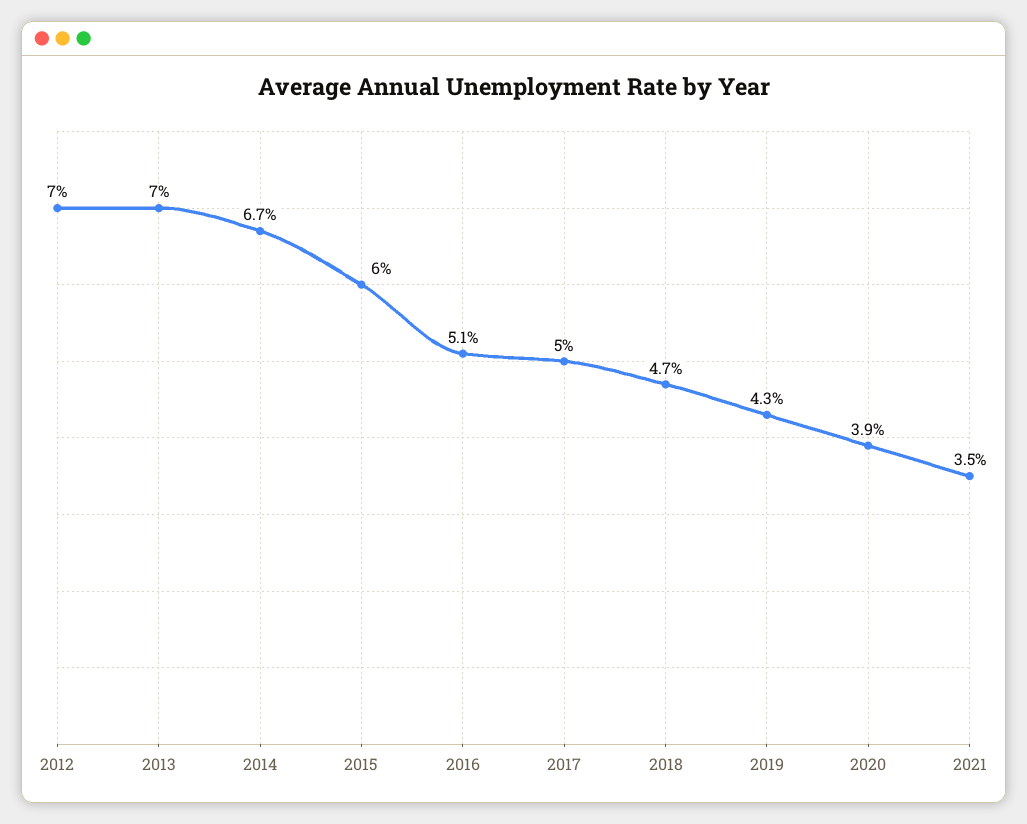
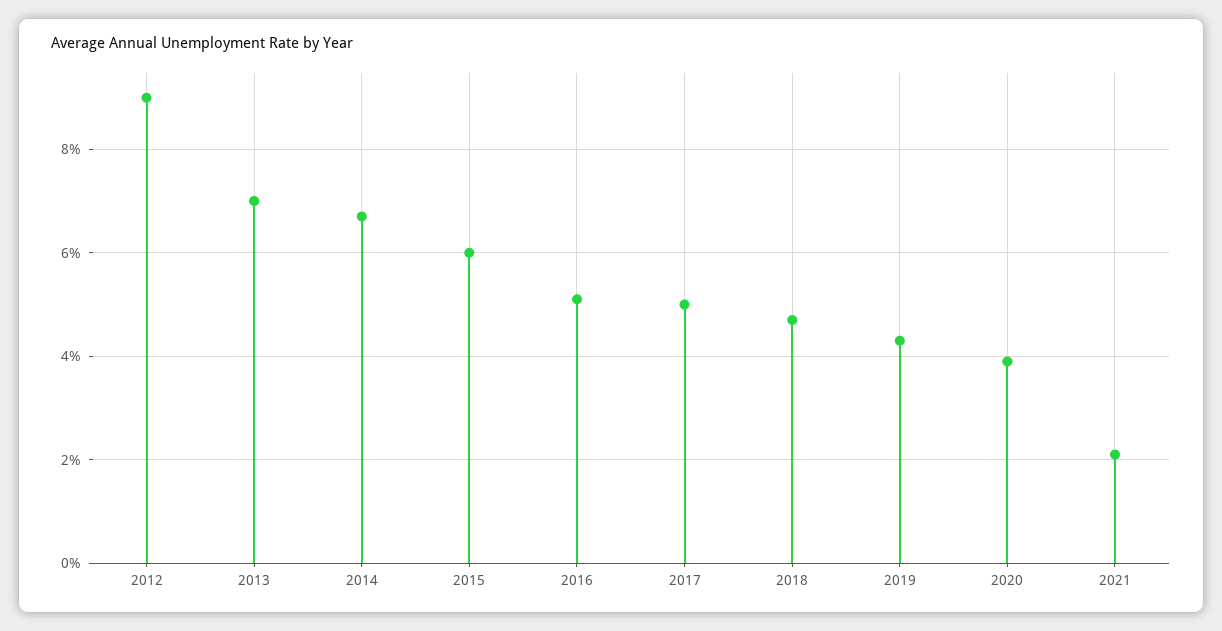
2012: 7 -> 9
2021: 3.5 -> 2

